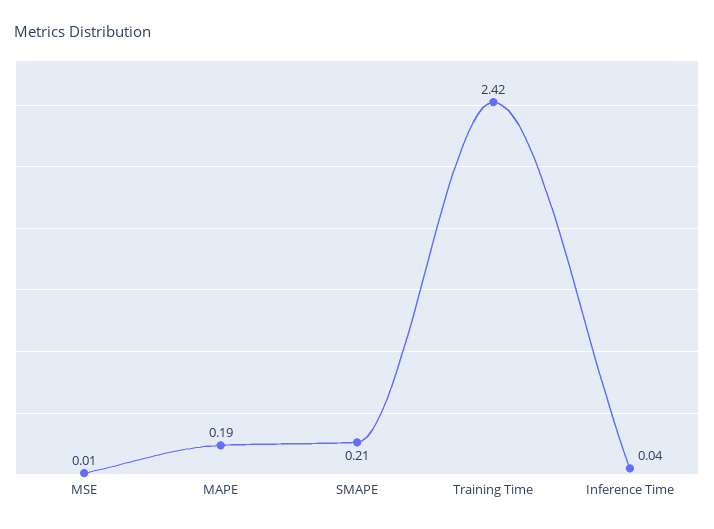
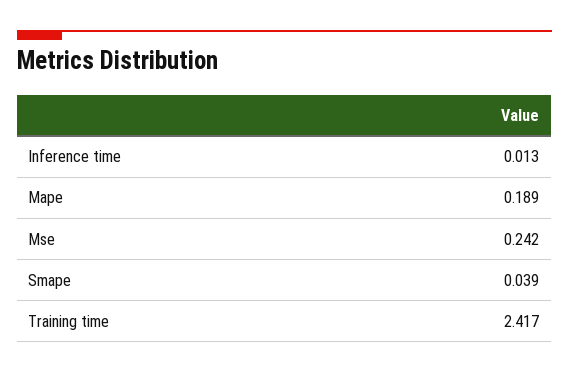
MSE: 0.01 -> 0.242
SMAPE: 0.21 -> 0.039
Inference Time: 0.04 -> 0.013

